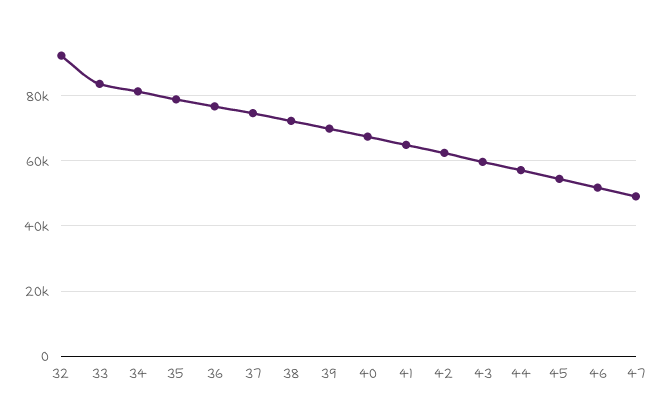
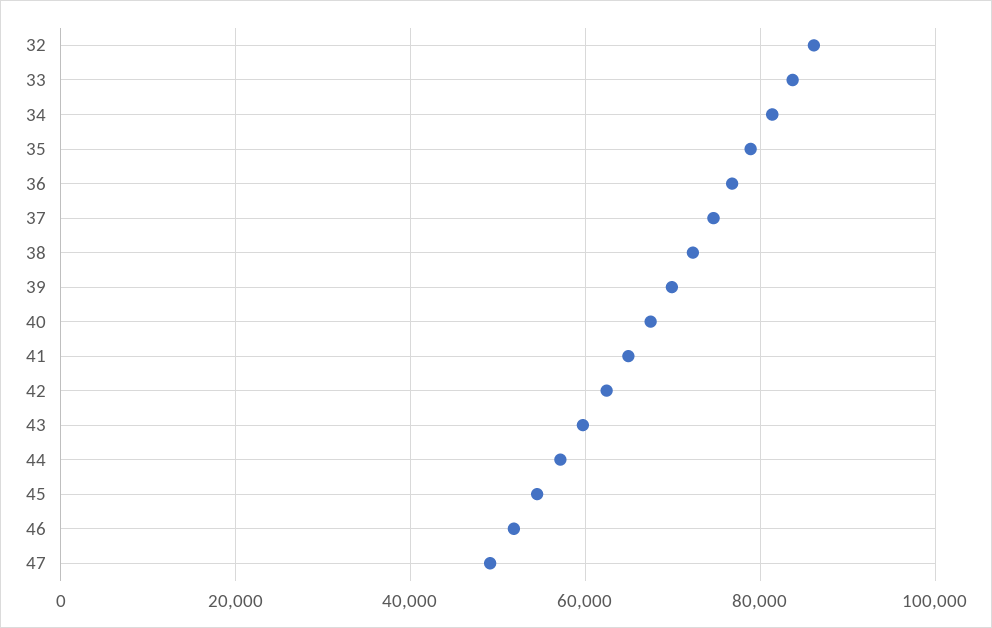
32: 92000 -> 86000

